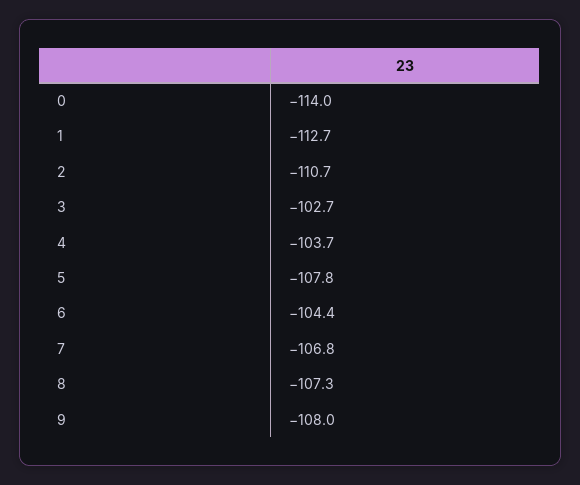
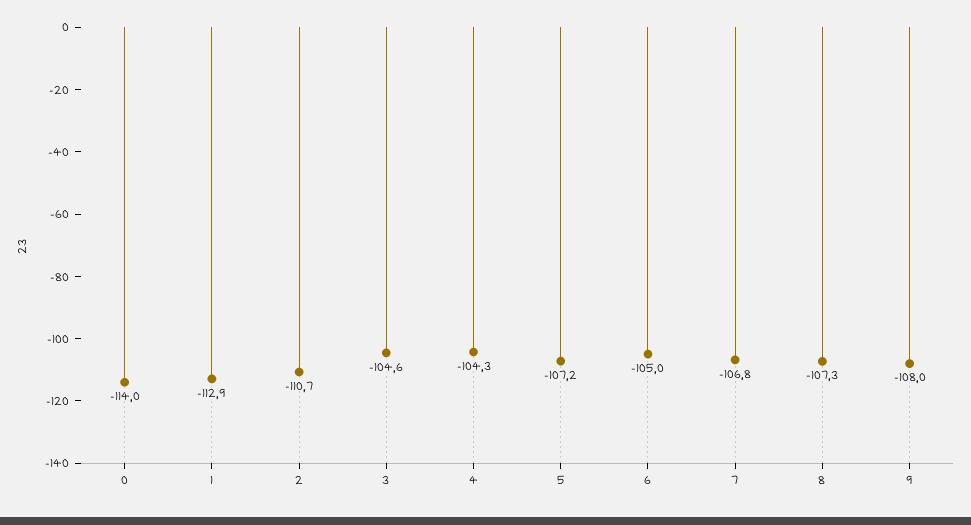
1: -112.7 -> -112.9
3: -102.7 -> -104.6
4: -103.7 -> -104.3
5: -107.8 -> -107.2
6: -104.4 -> -105

